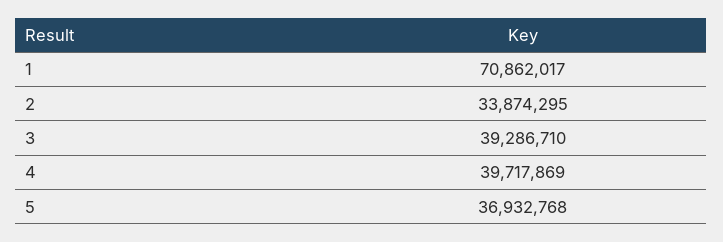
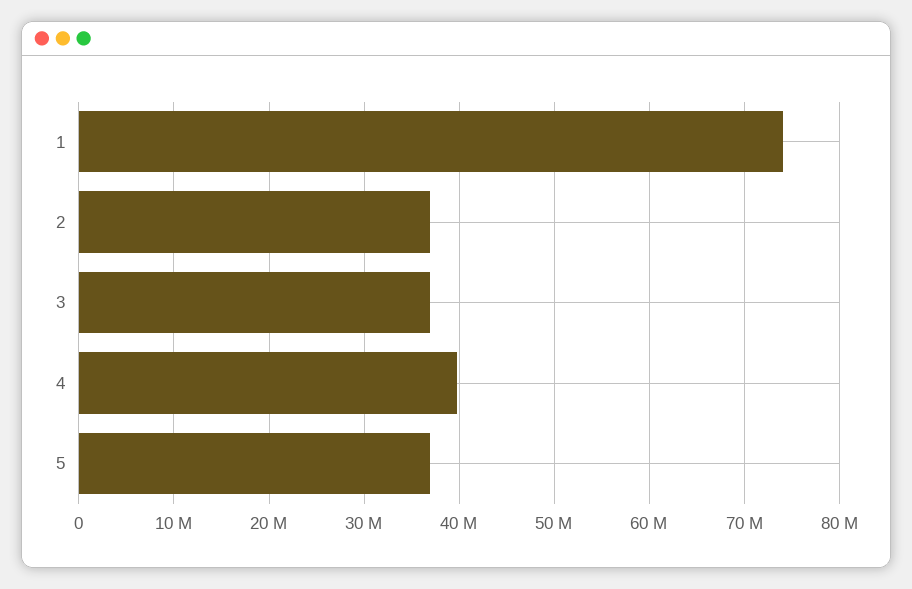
1: 70862017 -> 74000000
2: 33874295 -> 37000000
3: 39286710 -> 37000000

